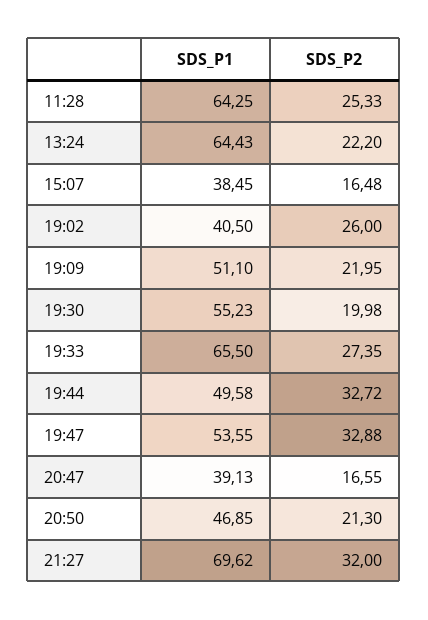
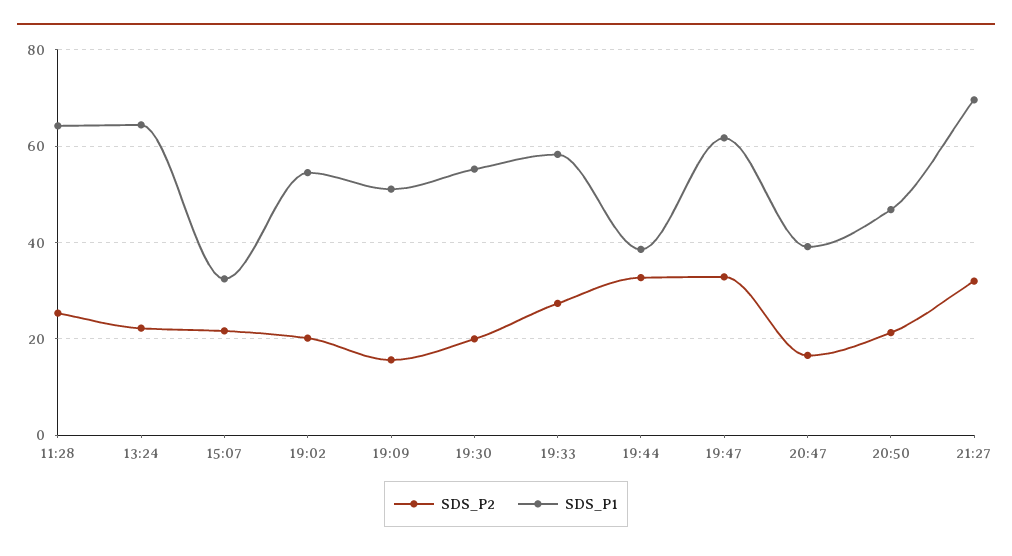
SDS_P1, 15:07: 38.45 -> 32
SDS_P2, 15:07: 16.48 -> 22
SDS_P1, 19:02: 40.5 -> 54
SDS_P2, 19:02: 26 -> 20
SDS_P2, 19:09: 21.95 -> 16
SDS_P1, 19:33: 65.5 -> 58
SDS_P1, 19:44: 49.58 -> 38
SDS_P1, 19:47: 53.55 -> 62

